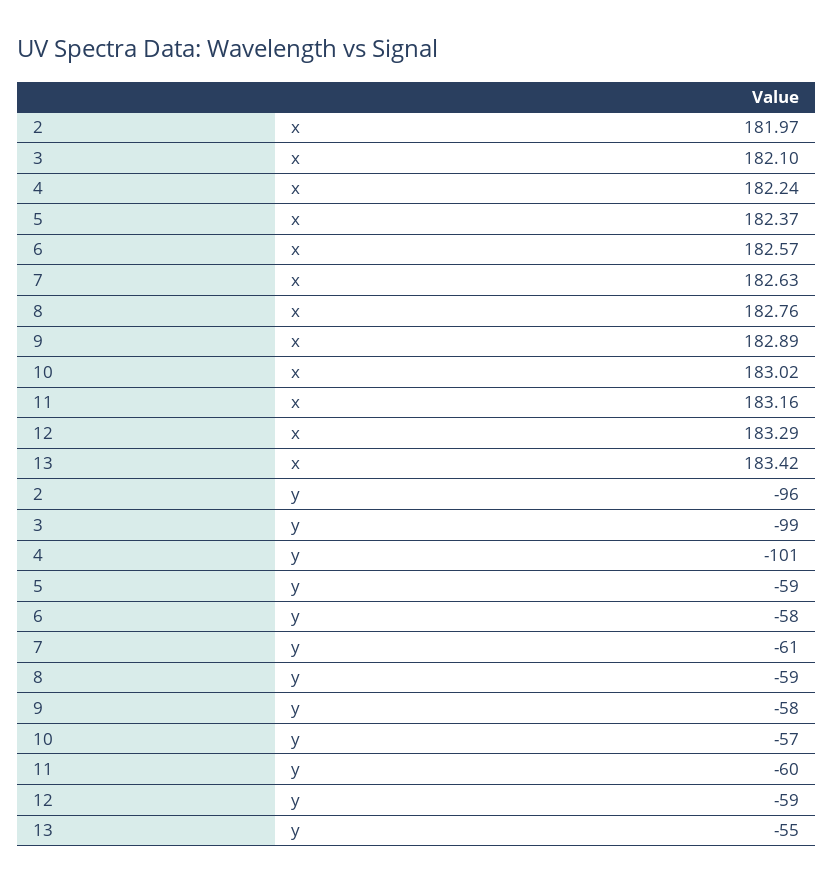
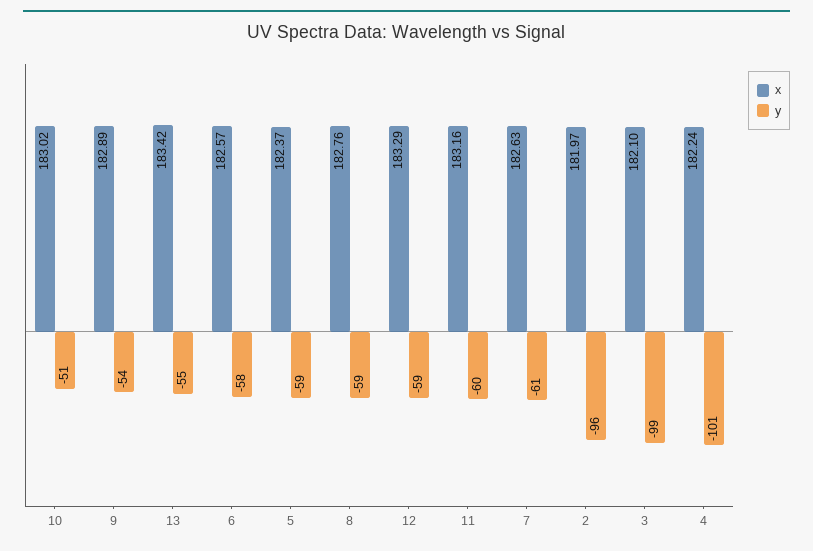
y, 9: -58 -> -54
y, 10: -57 -> -51

